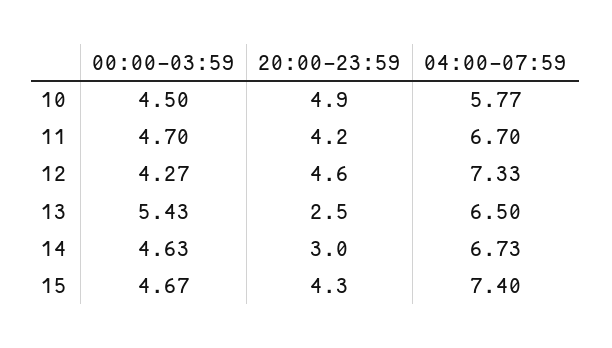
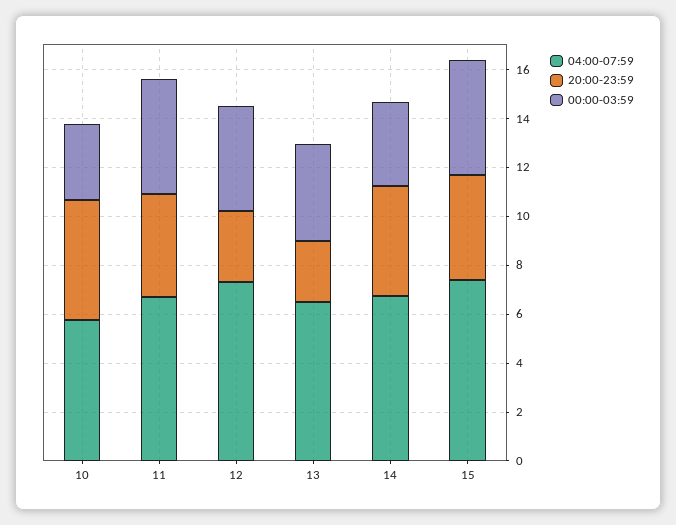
00:00-03:59, 10: 4.5 -> 3
20:00-23:59, 12: 4.6 -> 3
00:00-03:59, 13: 5.43 -> 4
00:00-03:59, 14: 4.63 -> 3.5
20:00-23:59, 14: 3 -> 4.5

